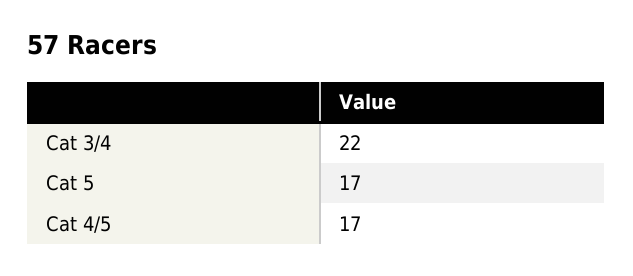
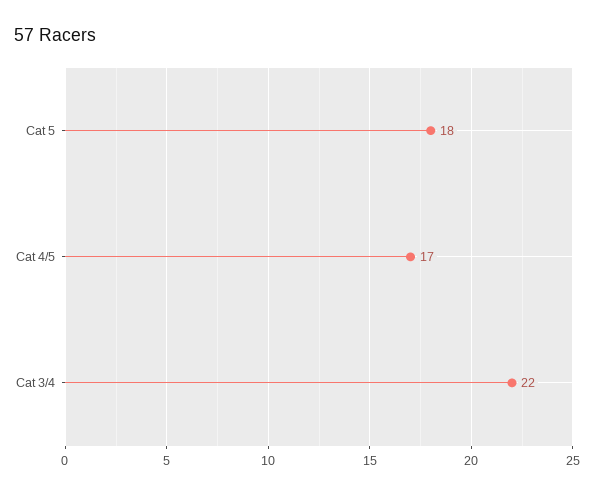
Cat 5: 17 -> 18

